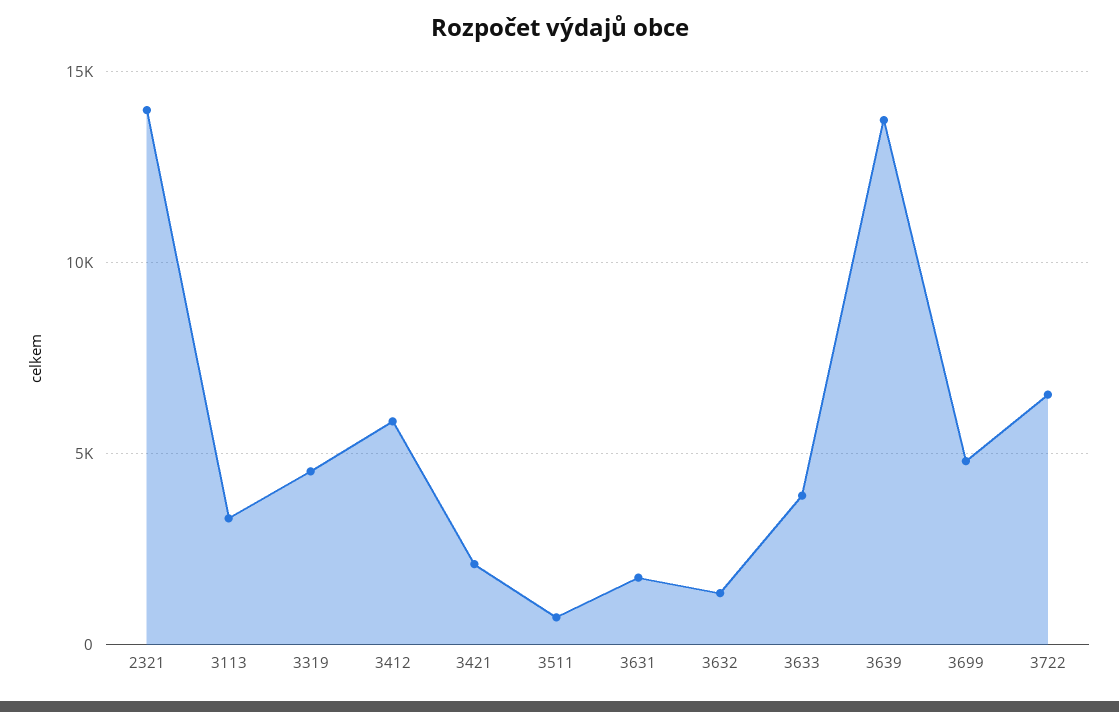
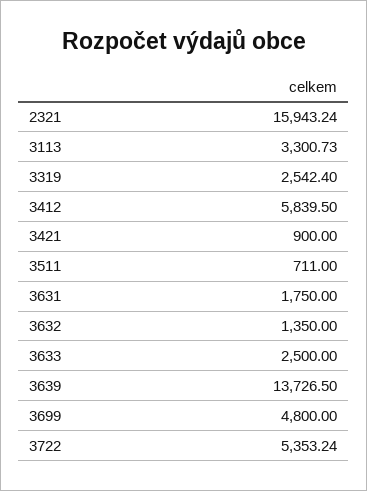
2321: 14000 -> 15943.24
3319: 4500 -> 2542.4
3421: 2000 -> 900
3633: 4000 -> 2500
3722: 6500 -> 5353.24

